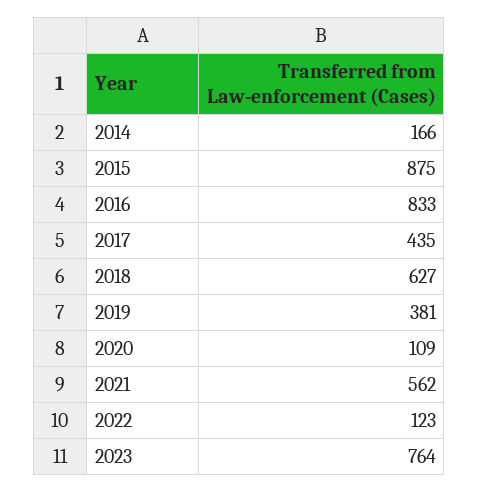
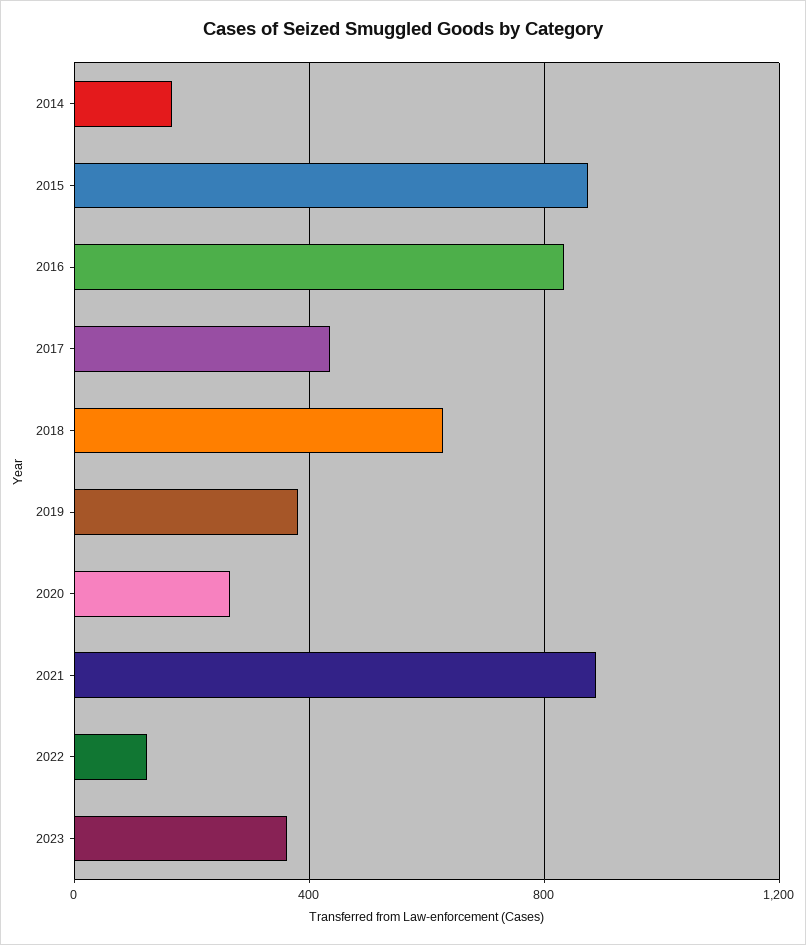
2020: 109 -> 250
2021: 562 -> 900
2023: 764 -> 350

